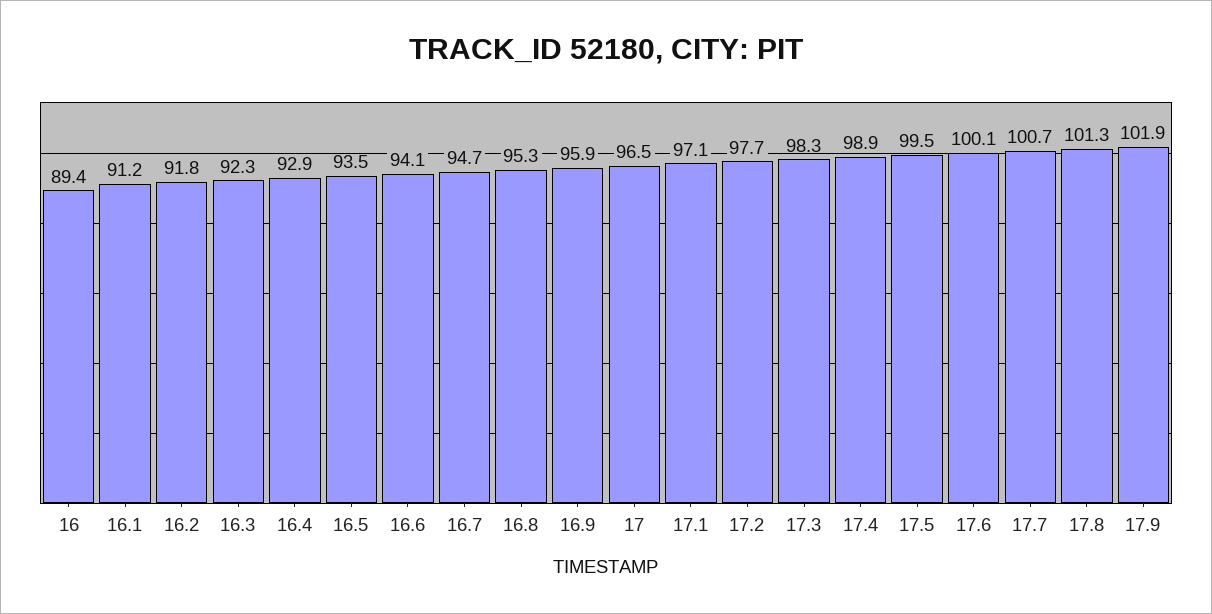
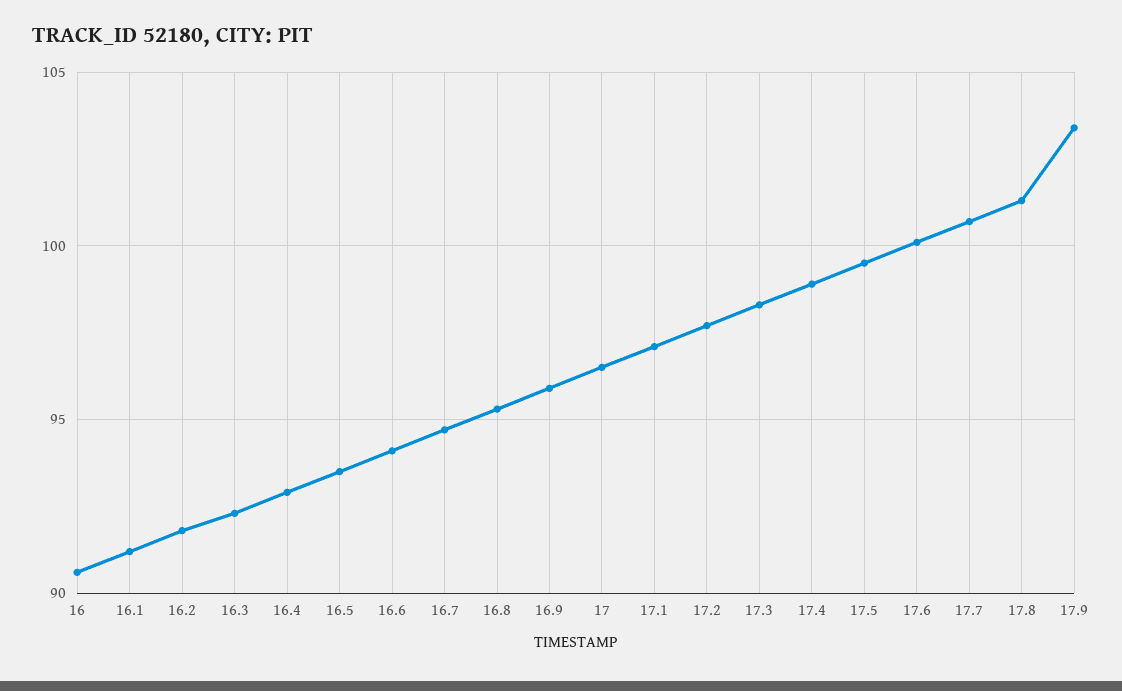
16: 89.4 -> 90.5
17.9: 101.9 -> 103.5

